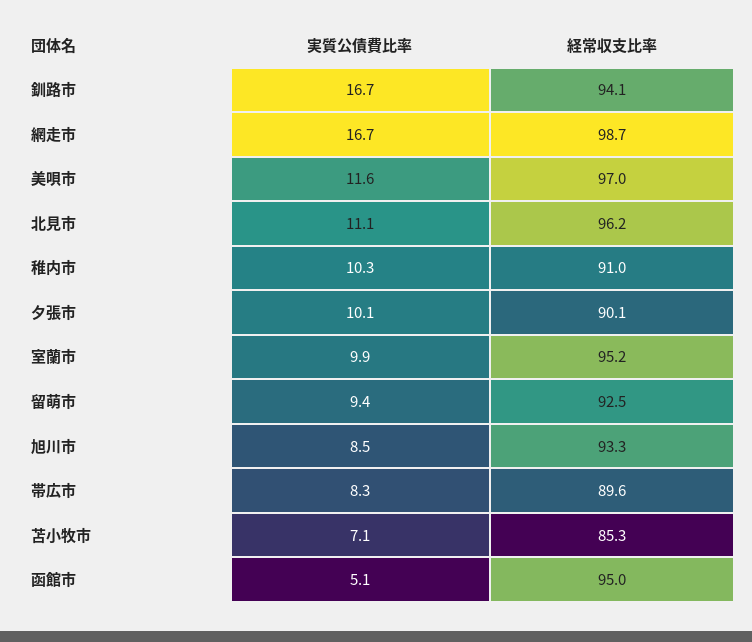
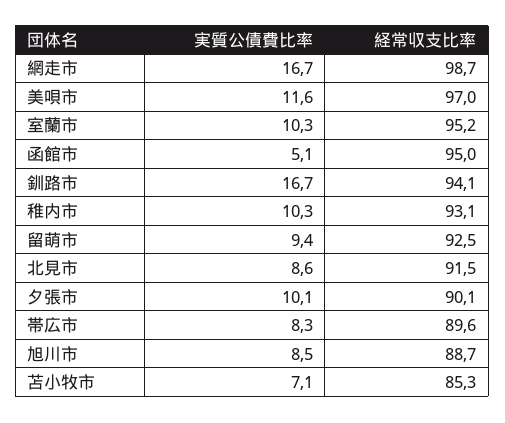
実質公債費比率, 北見市: 11.1 -> 8.6
経常収支比率, 北見市: 96.2 -> 91.5
経常収支比率, 稚内市: 91 -> 93.1
実質公債費比率, 室蘭市: 9.9 -> 10.3
経常収支比率, 旭川市: 93.3 -> 88.7

